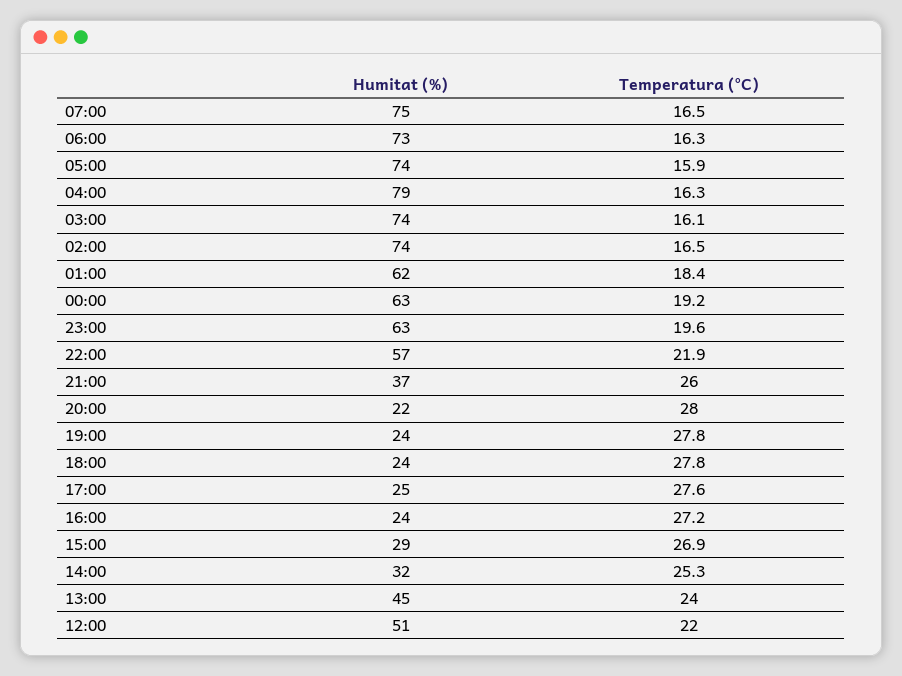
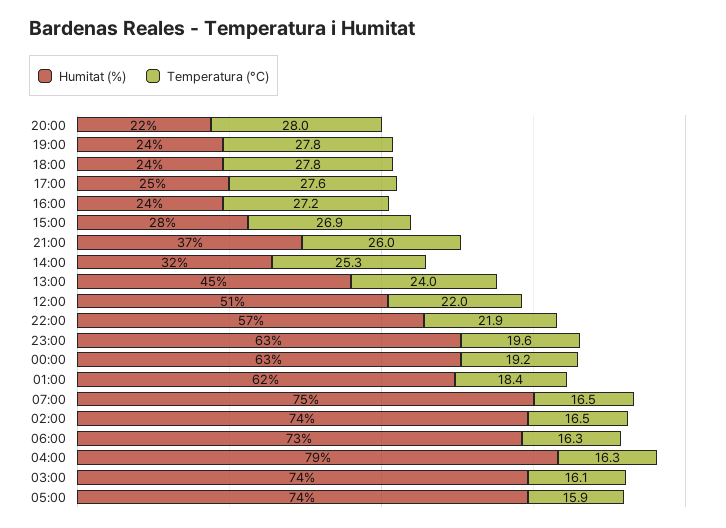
Humitat (%), 15:00: 29 -> 28

